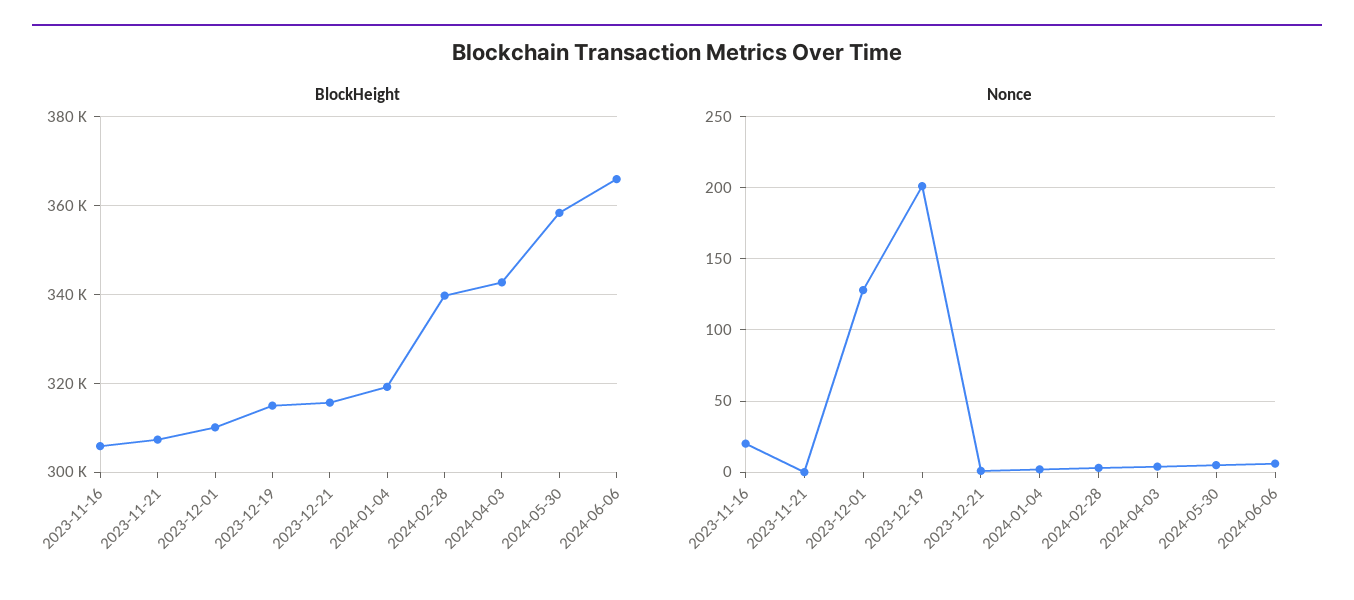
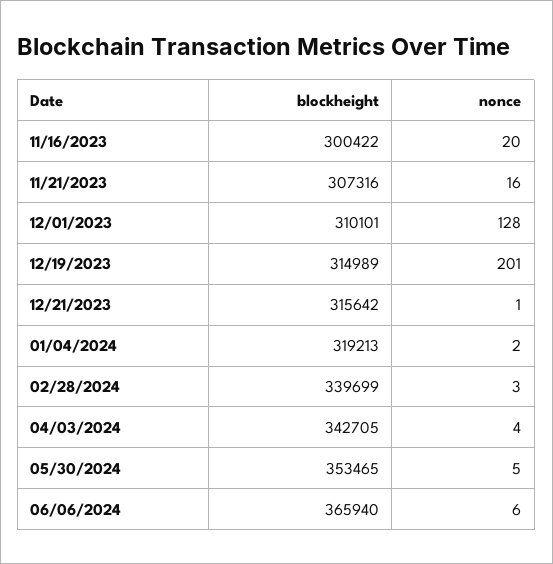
BlockHeight, 2023-11-16: 306000 -> 300422
BlockHeight, 2024-05-30: 358000 -> 353465
Nonce, 2023-11-21: 0 -> 16

